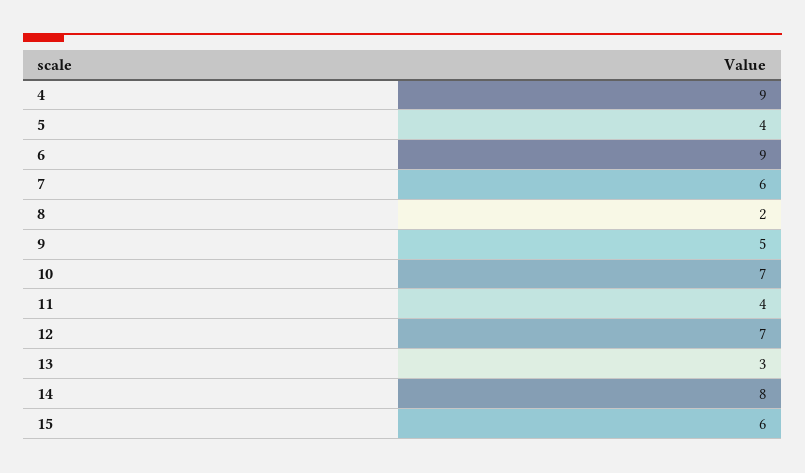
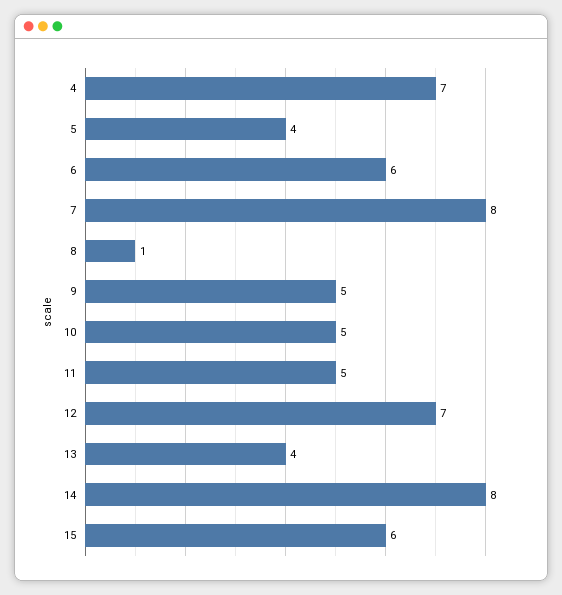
4: 9 -> 7
6: 9 -> 6
7: 6 -> 8
8: 2 -> 1
10: 7 -> 5
11: 4 -> 5
13: 3 -> 4

